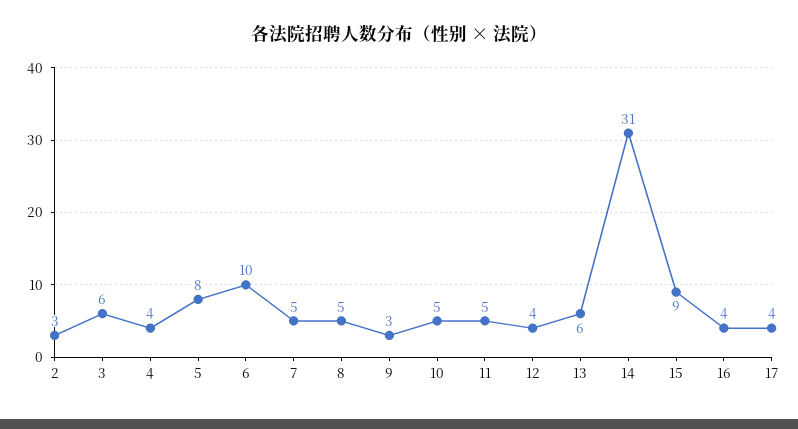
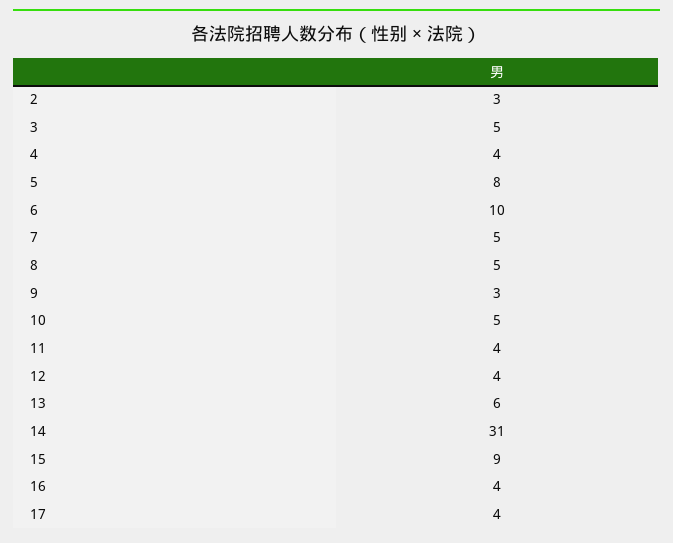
3: 6 -> 5
11: 5 -> 4

